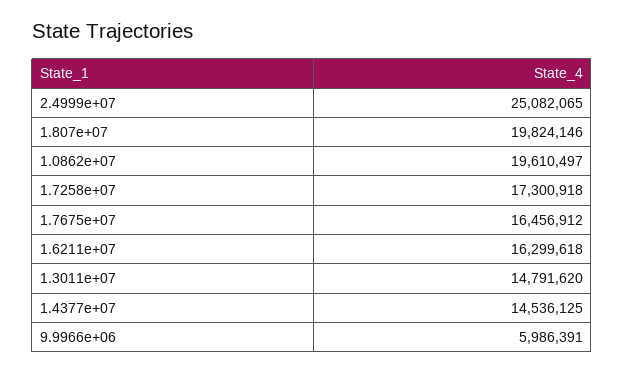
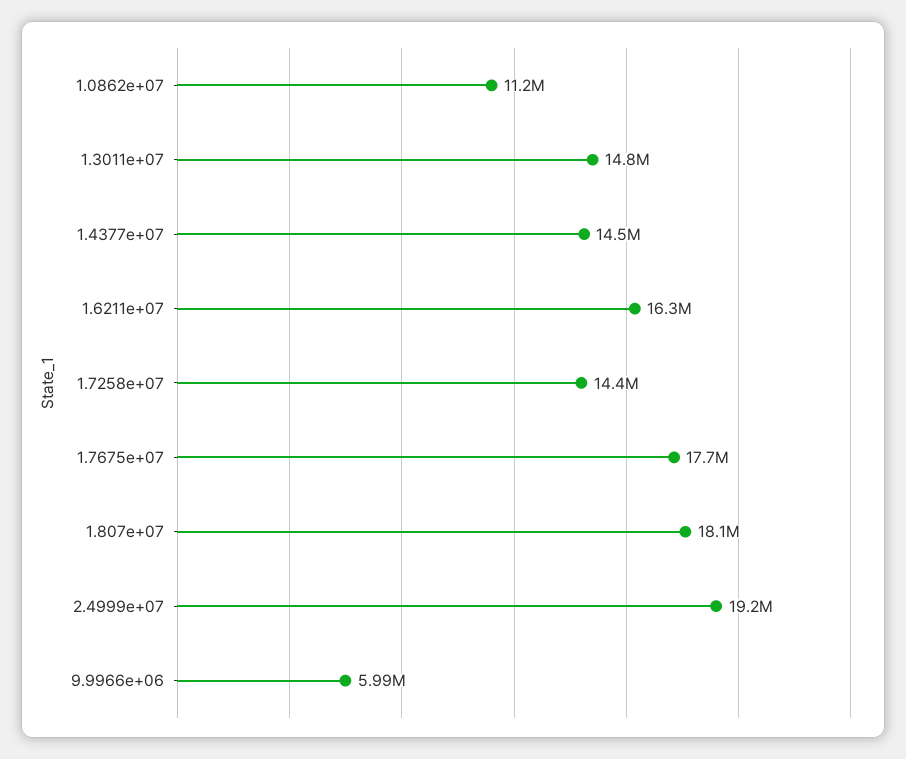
2.4999e+07: 25082065 -> 19200000
1.807e+07: 19824146 -> 18100000
1.0862e+07: 19610497 -> 11200000
1.7258e+07: 17300918 -> 14400000
1.7675e+07: 16456912 -> 17700000

